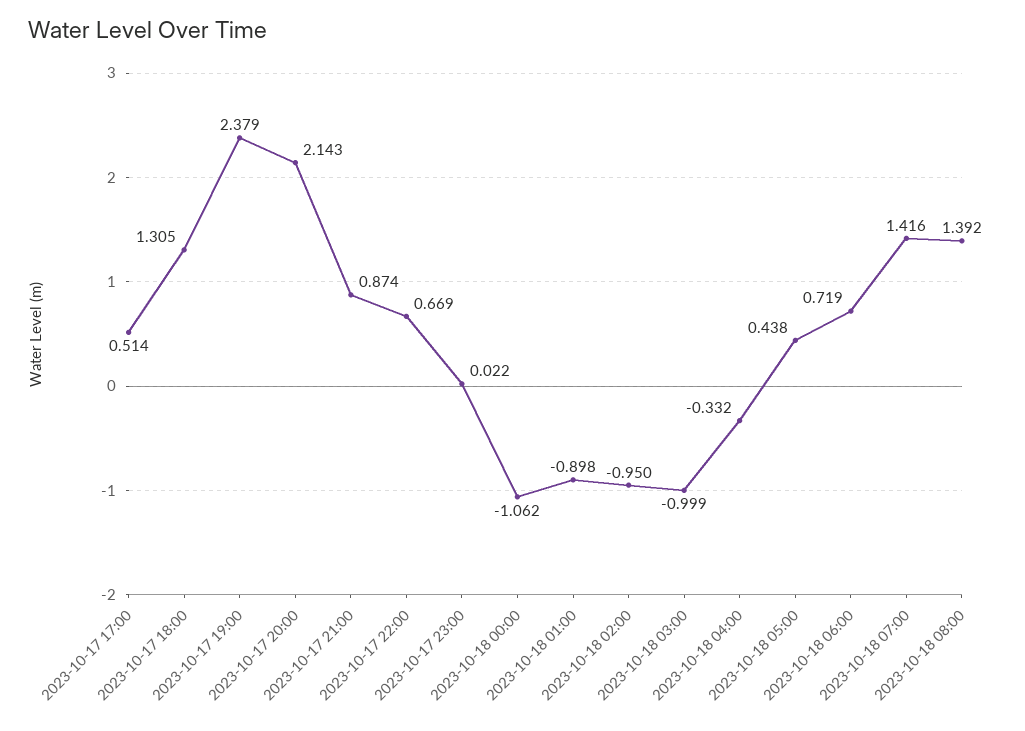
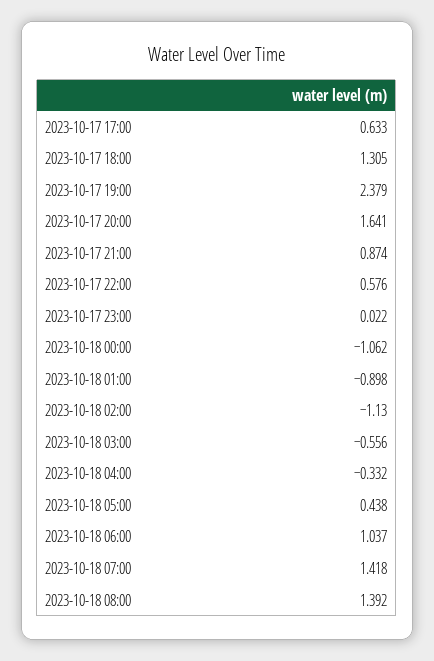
2023-10-17 17:00: 0.514 -> 0.633
2023-10-17 20:00: 2.143 -> 1.641
2023-10-17 22:00: 0.669 -> 0.576
2023-10-18 02:00: -0.95 -> -1.13
2023-10-18 03:00: -0.999 -> -0.556
2023-10-18 06:00: 0.719 -> 1.037
2023-10-18 07:00: 1.416 -> 1.418

